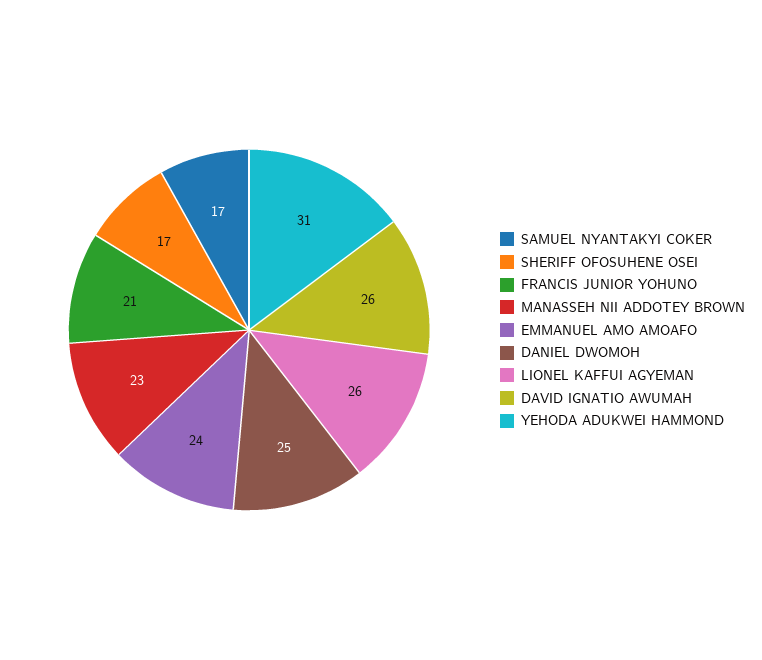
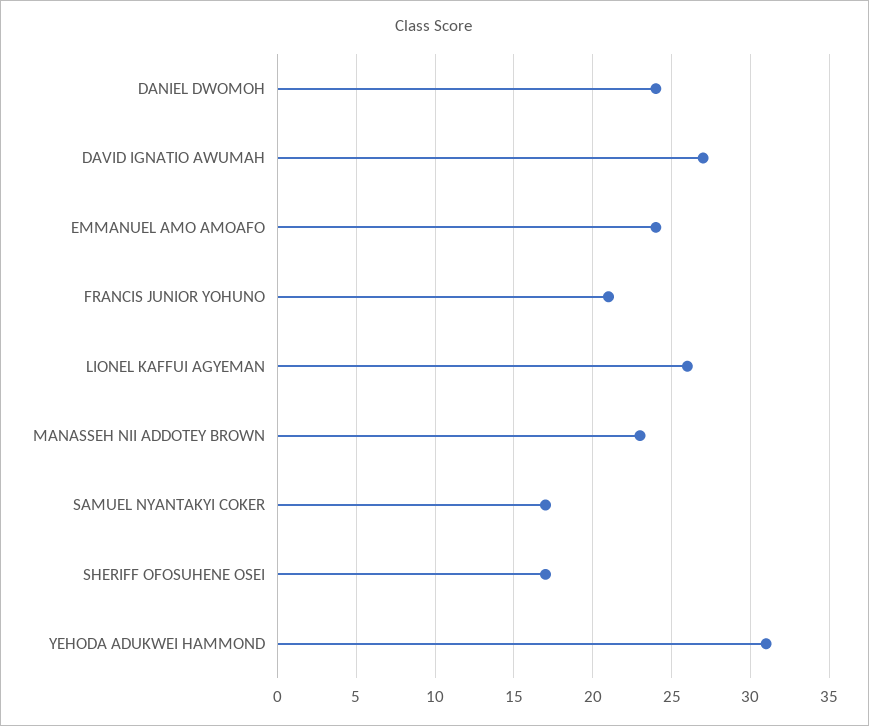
DANIEL DWOMOH: 25 -> 24
DAVID IGNATIO AWUMAH: 26 -> 27

